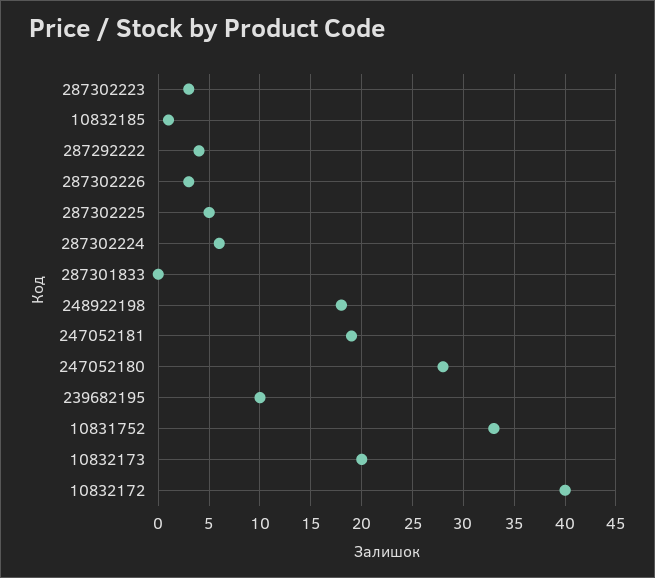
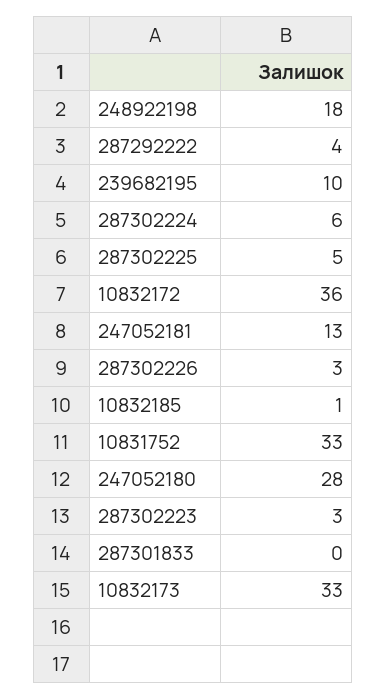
247052181: 19 -> 13
10832173: 20 -> 33
10832172: 40 -> 36

